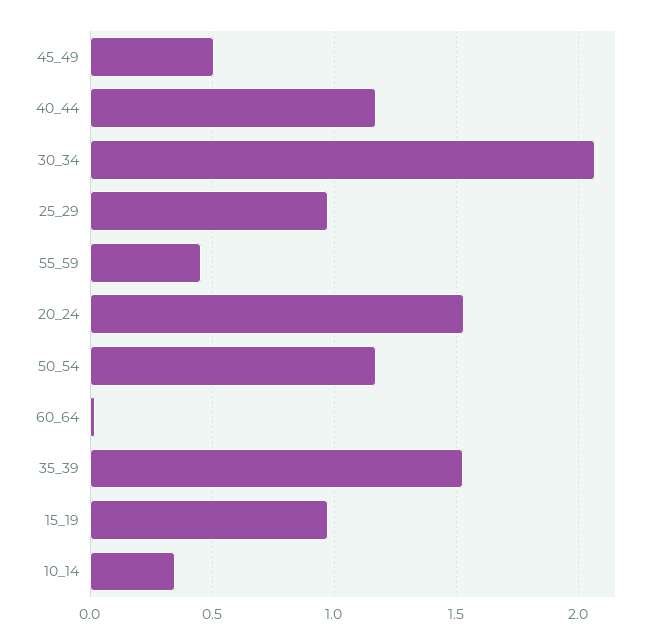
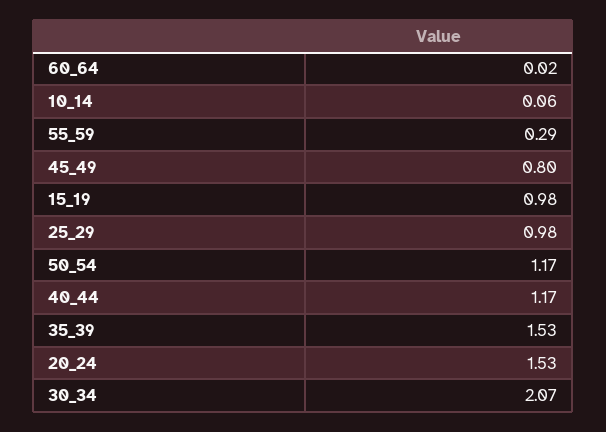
45_49: 0.5 -> 0.8
55_59: 0.45 -> 0.29
10_14: 0.35 -> 0.06

